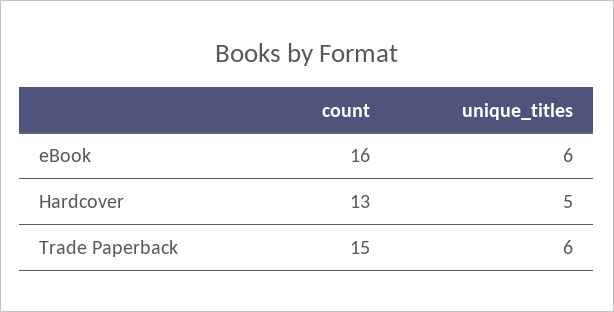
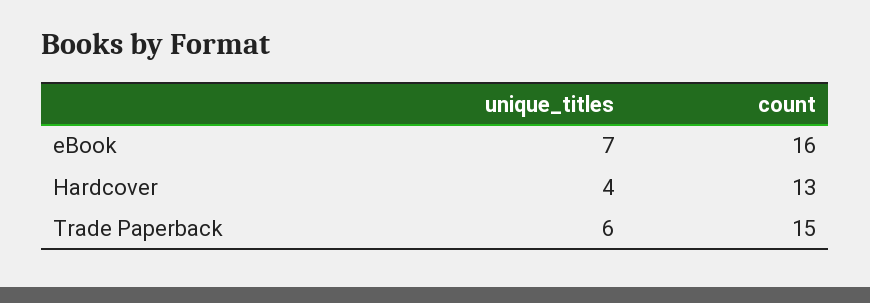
unique_titles, eBook: 6 -> 7
unique_titles, Hardcover: 5 -> 4

